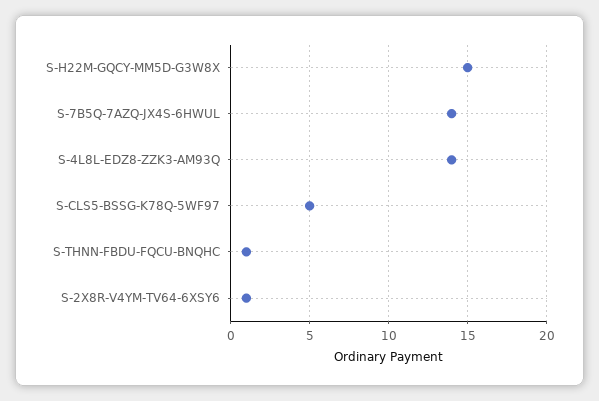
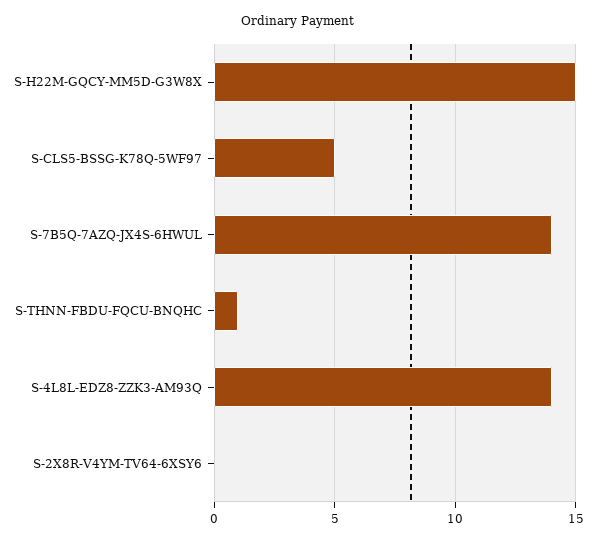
S-2X8R-V4YM-TV64-6XSY6: 1 -> 0

